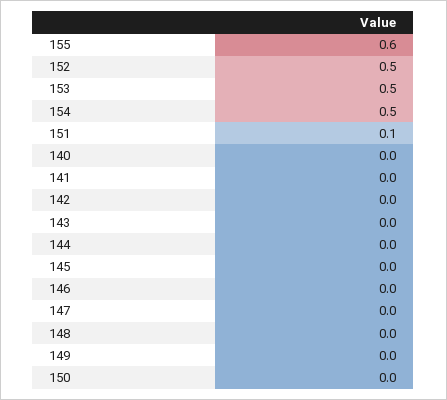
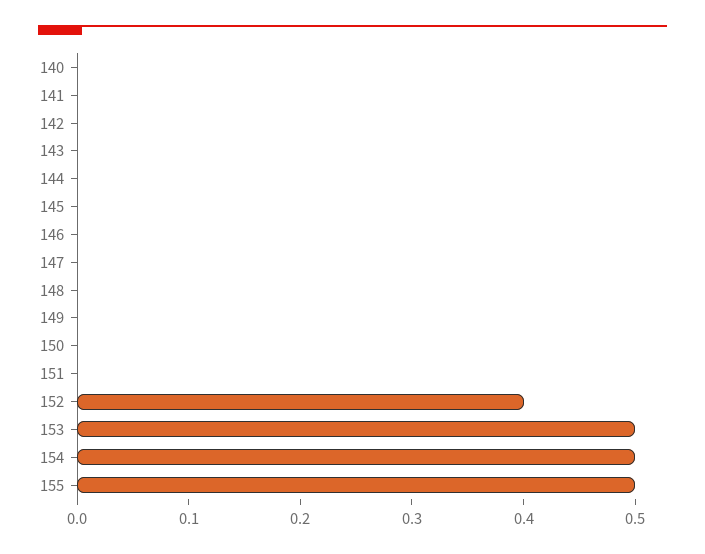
155: 0.6 -> 0.5
152: 0.5 -> 0.4
151: 0.1 -> 0

